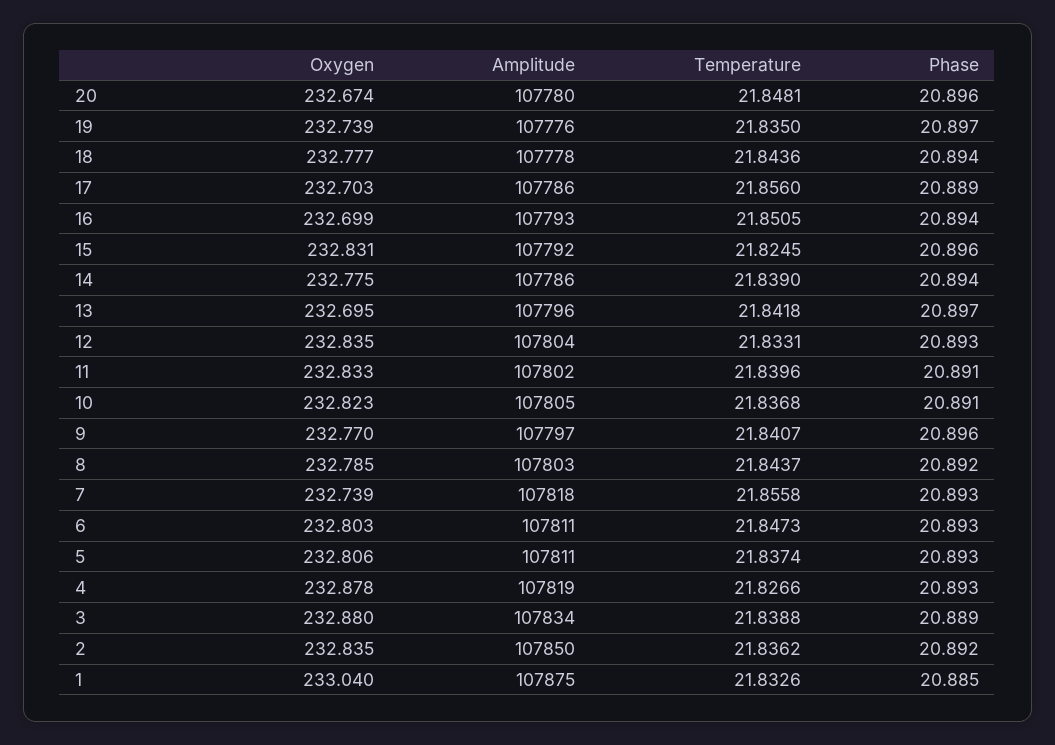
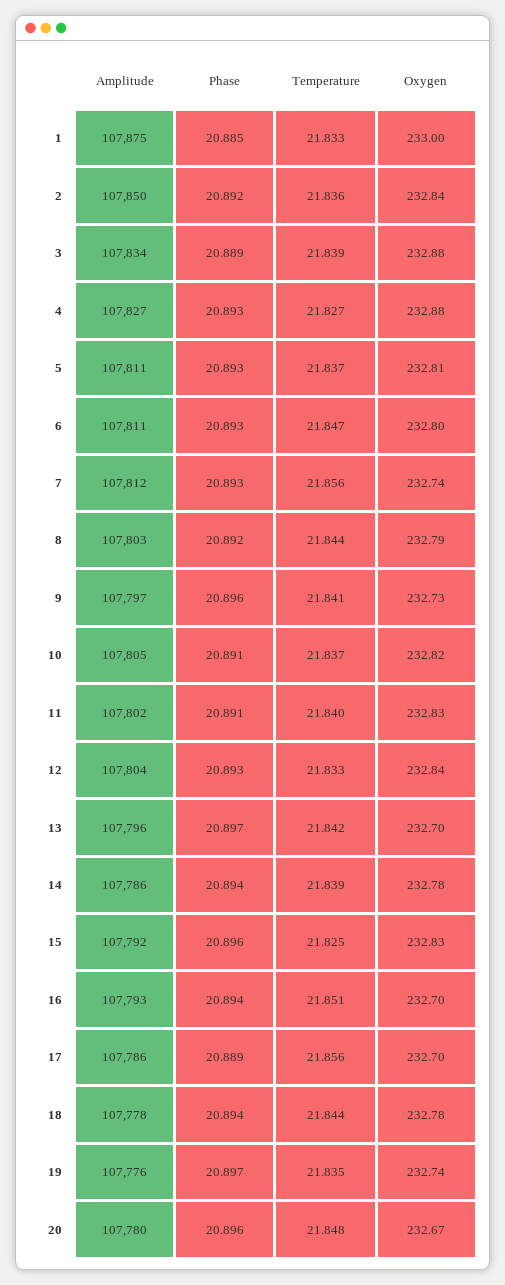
Oxygen, 9: 232.77 -> 232.73
Amplitude, 7: 107818 -> 107812
Amplitude, 4: 107819 -> 107827
Oxygen, 1: 233.04 -> 233

